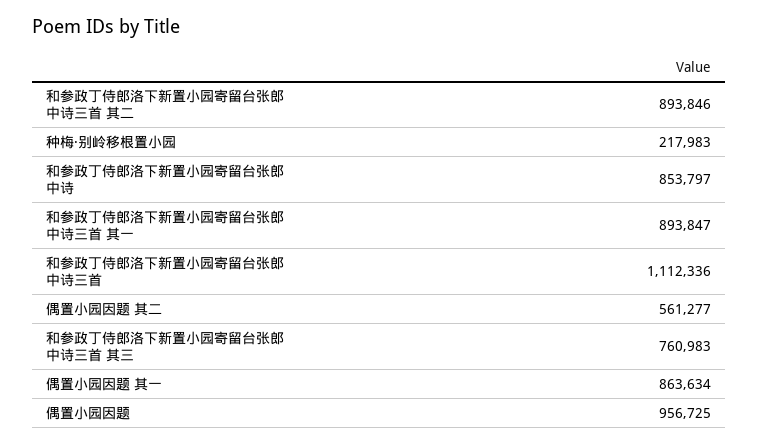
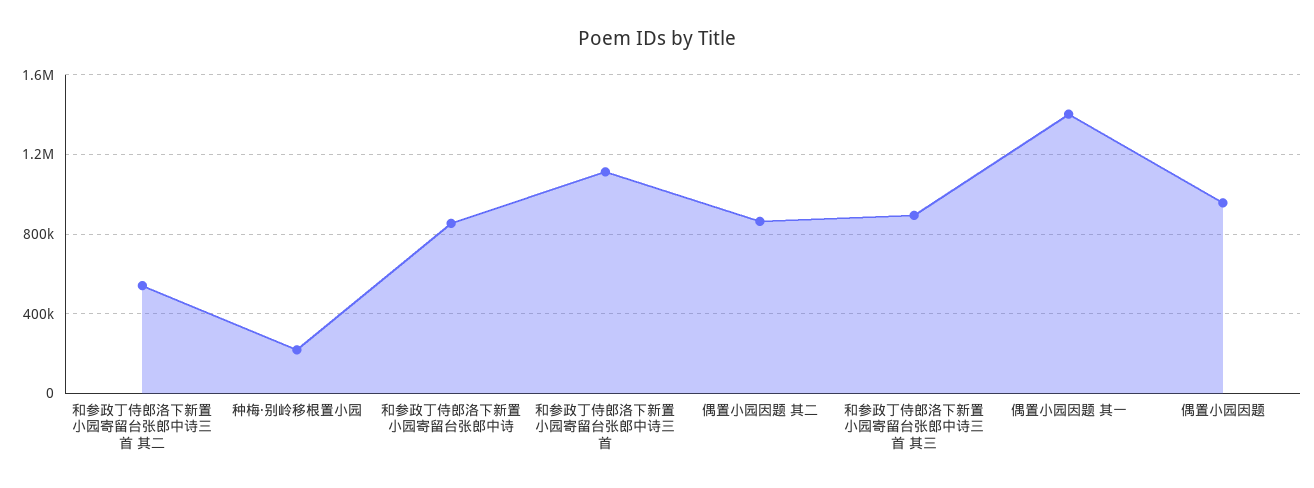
和参政丁侍郎洛下新置小园寄留台张郎中诗三首 其二: 893846 -> 550000
和参政丁侍郎洛下新置小园寄留台张郎中诗三首 其一: 893847 -> none
偶置小园因题 其二: 561277 -> 850000
和参政丁侍郎洛下新置小园寄留台张郎中诗三首 其三: 760983 -> 900000
偶置小园因题 其一: 863634 -> 1400000

